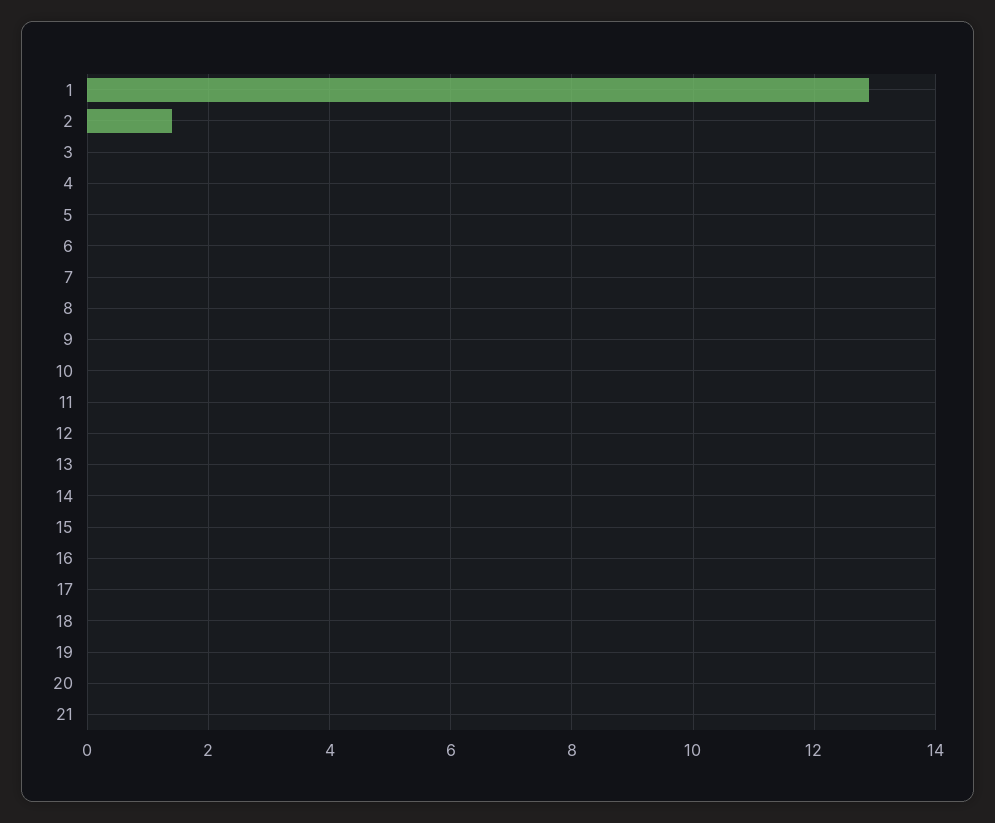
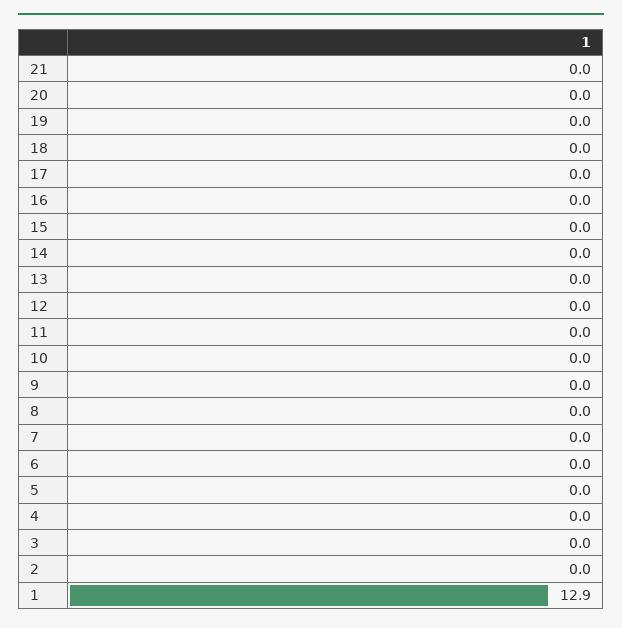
2: 1.5 -> 0

